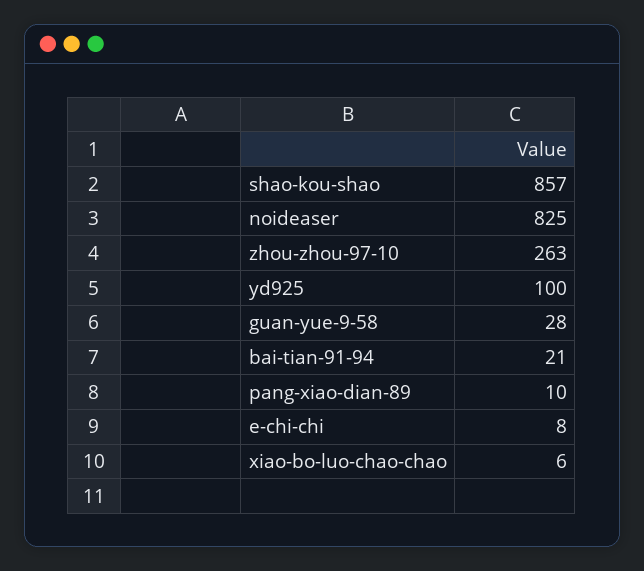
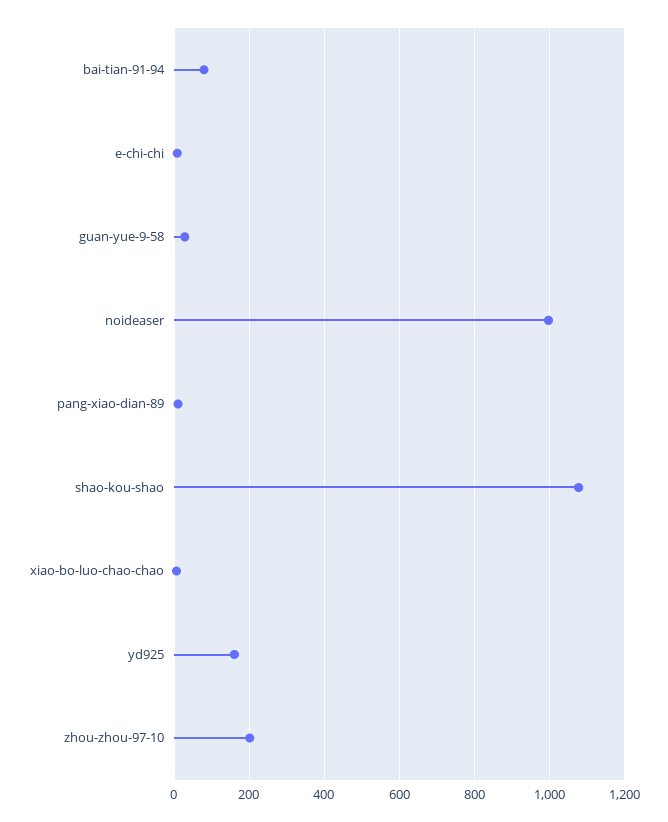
shao-kou-shao: 857 -> 1080
noideaser: 825 -> 1000
zhou-zhou-97-10: 263 -> 200
yd925: 100 -> 160
bai-tian-91-94: 21 -> 80

